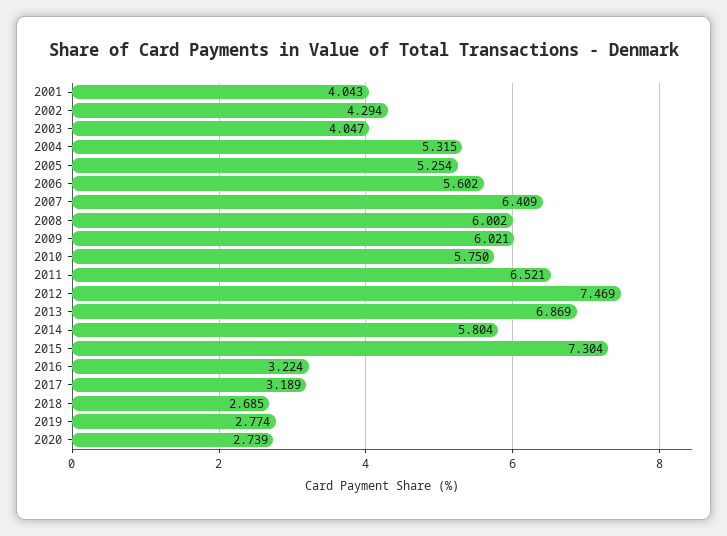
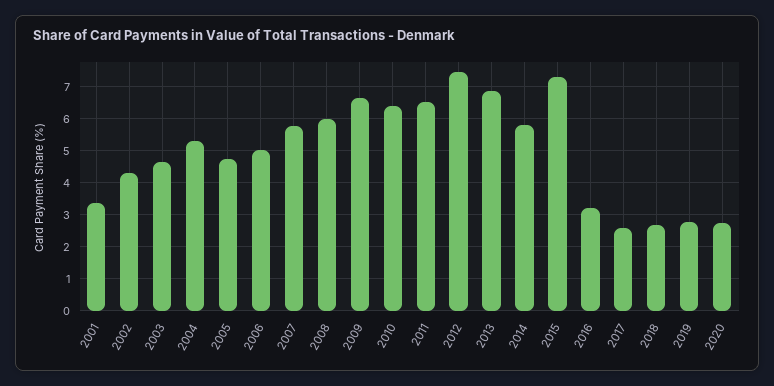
2001: 4.043 -> 3.4
2003: 4.047 -> 4.6
2005: 5.254 -> 4.8
2006: 5.602 -> 5
2007: 6.409 -> 5.8
2009: 6.021 -> 6.6
2010: 5.75 -> 6.4
2017: 3.189 -> 2.6

